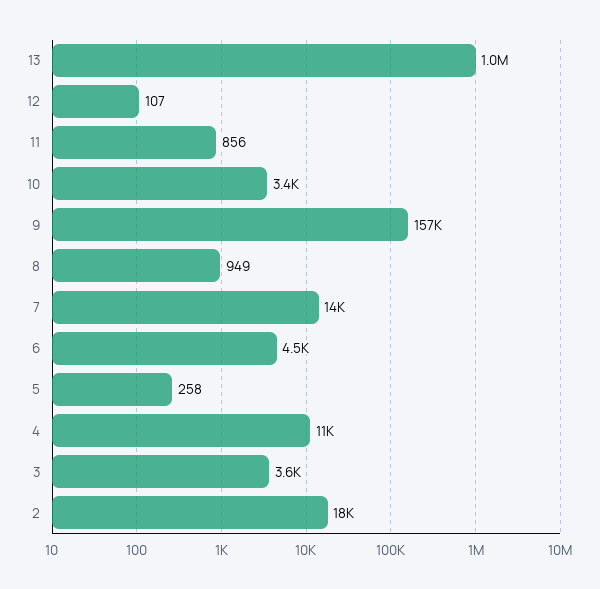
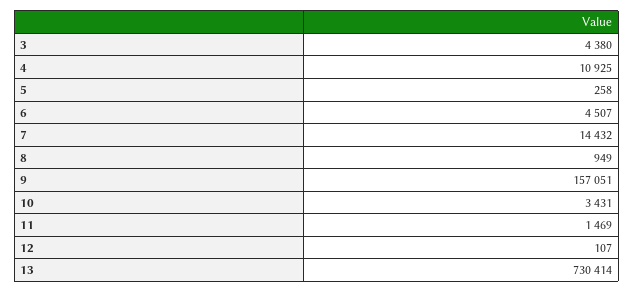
13: 1000000 -> 730414
11: 856 -> 1469
3: 3600 -> 4380
2: 18000 -> none

